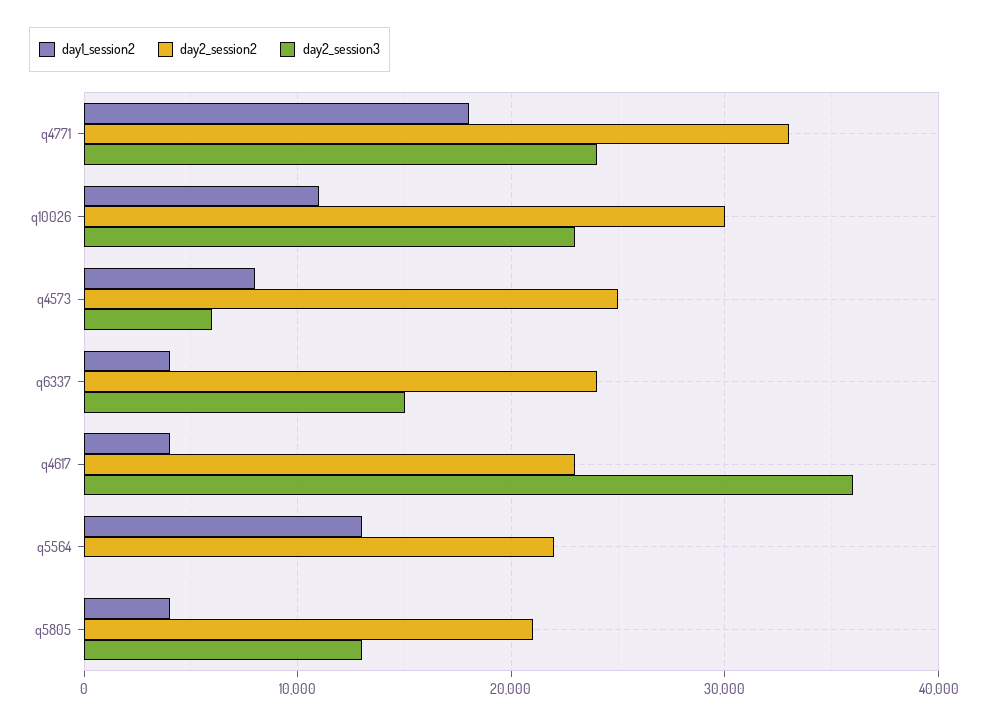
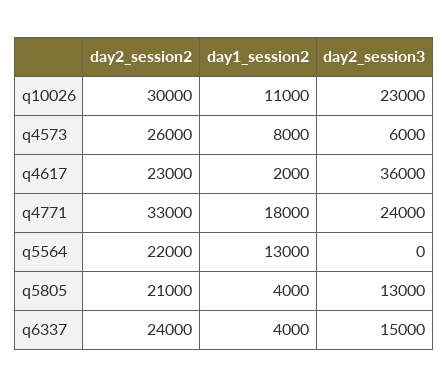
day2_session2, q4573: 25000 -> 26000
day1_session2, q4617: 4000 -> 2000

